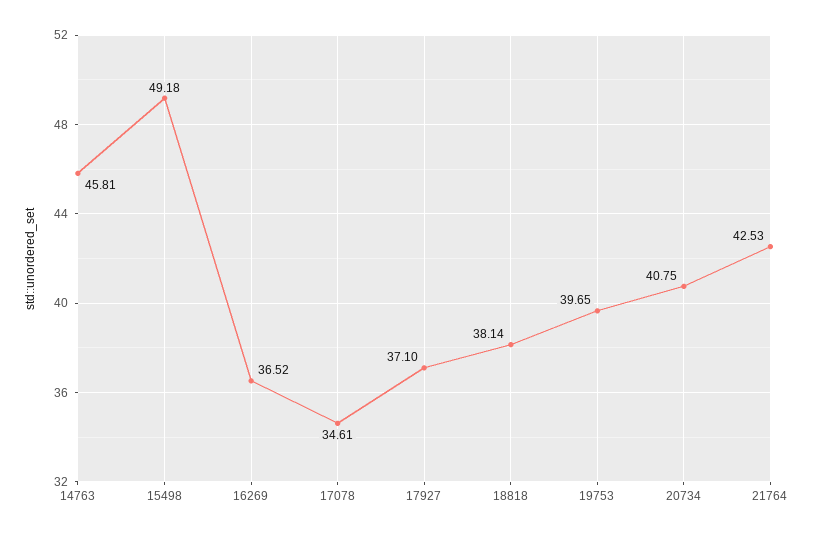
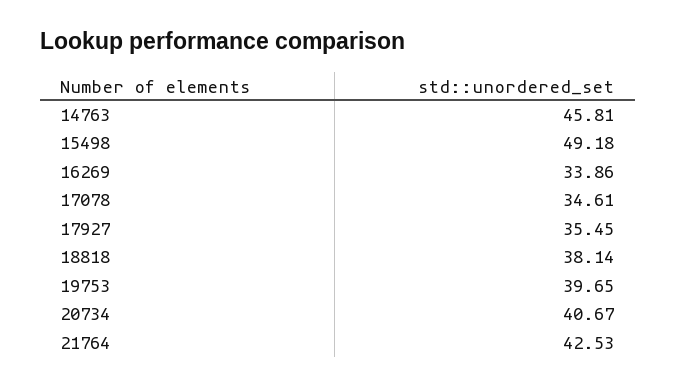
16269: 36.52 -> 33.86
17927: 37.1 -> 35.45
20734: 40.75 -> 40.67

